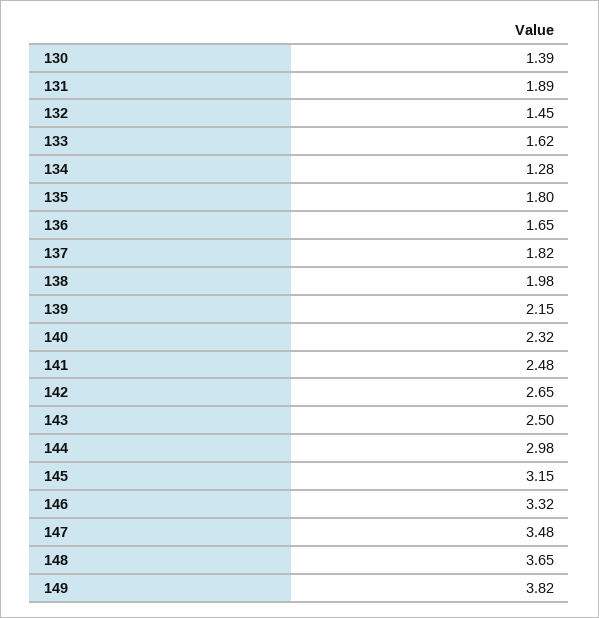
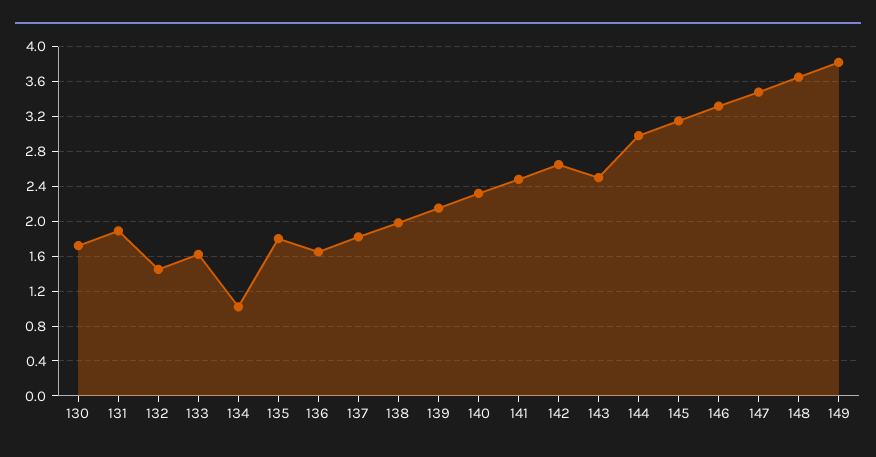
130: 1.39 -> 1.7
134: 1.28 -> 1

